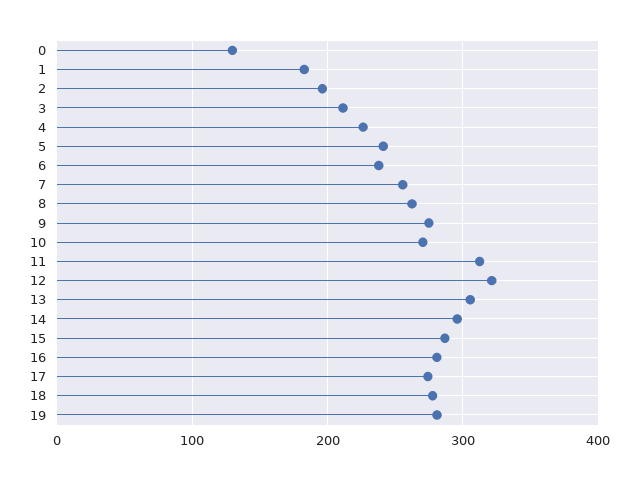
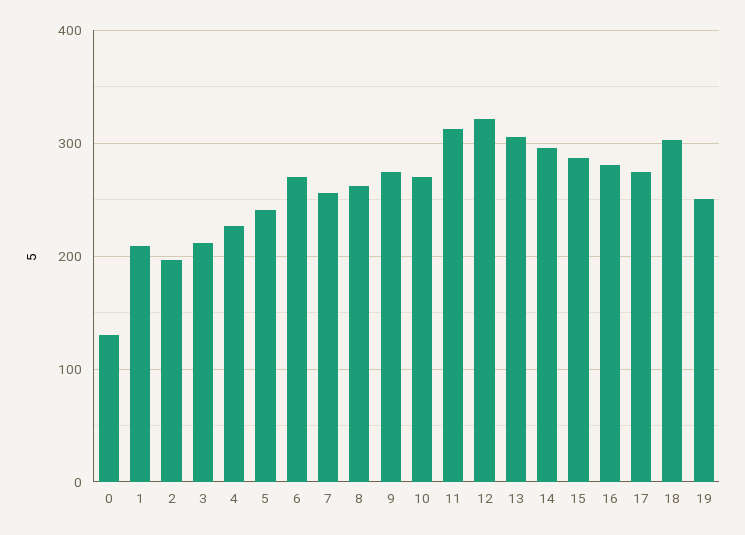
1: 180 -> 210
6: 240 -> 270
18: 280 -> 300
19: 280 -> 250

